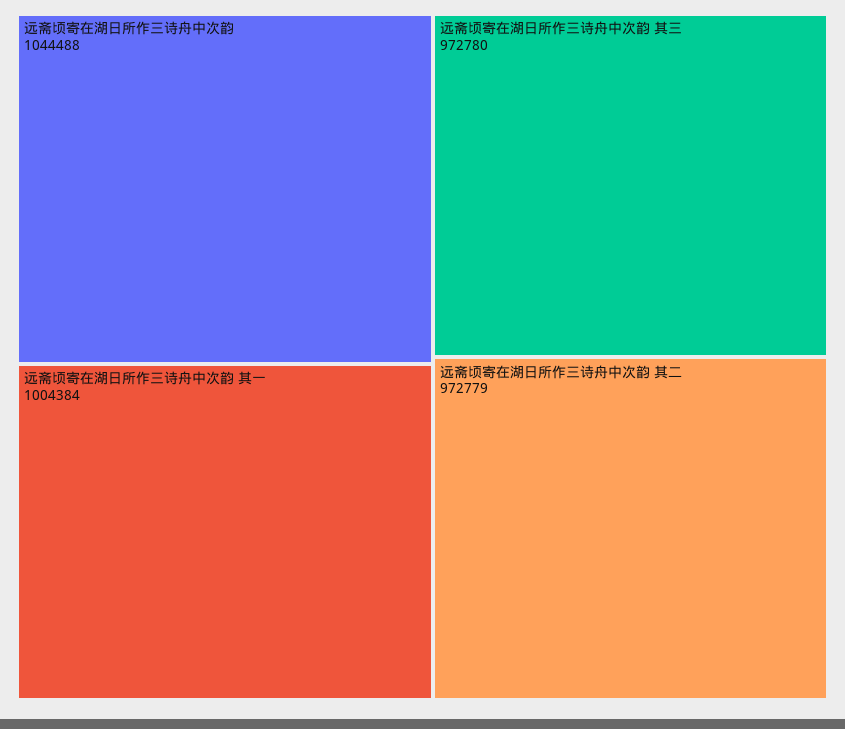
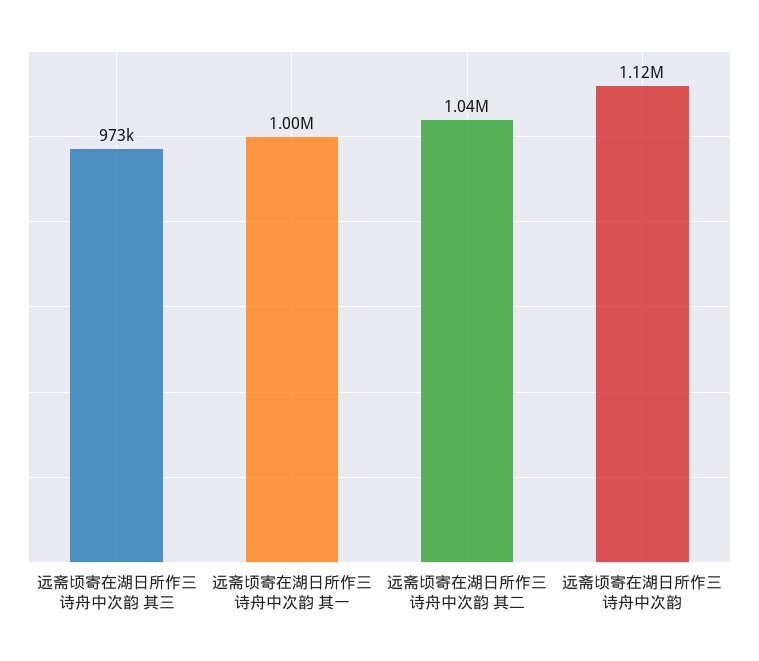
远斋顷寄在湖日所作三诗舟中次韵: 1044488 -> 1120000
远斋顷寄在湖日所作三诗舟中次韵 其二: 972779 -> 1040000

